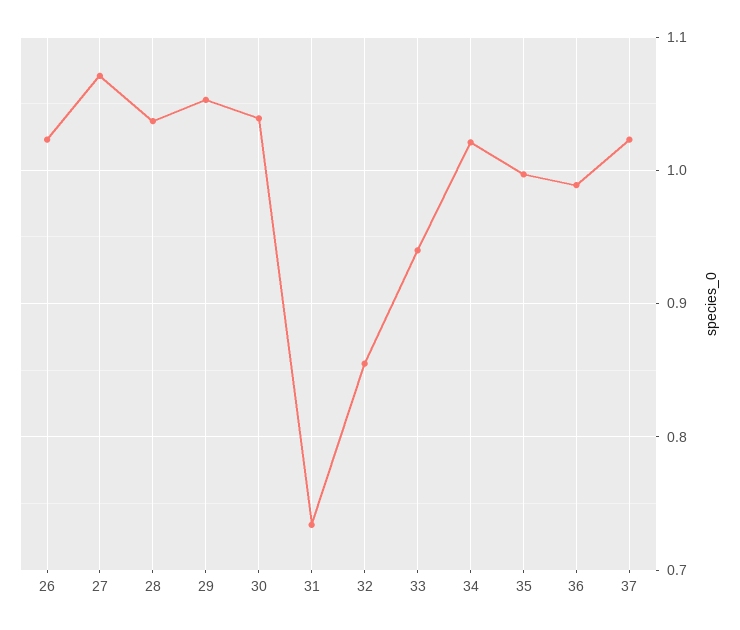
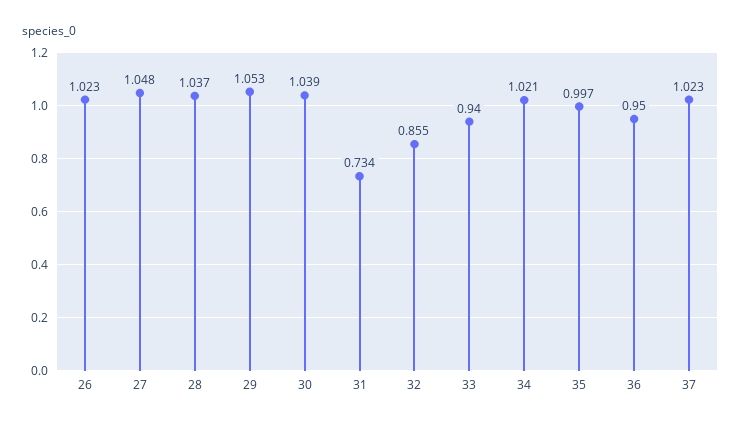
27: 1.07 -> 1.048
36: 0.99 -> 0.95

